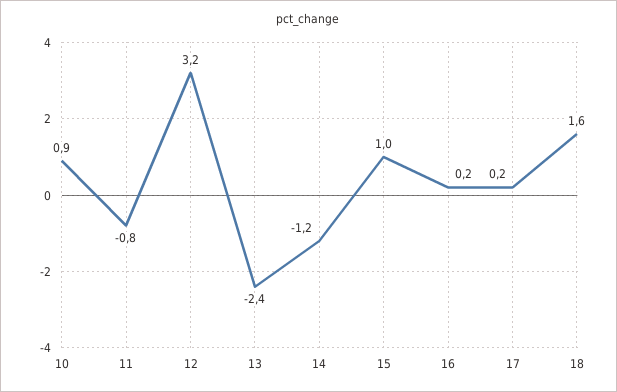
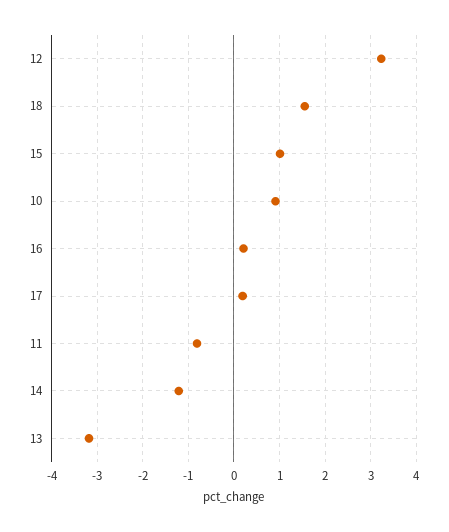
13: -2.4 -> -3.2

